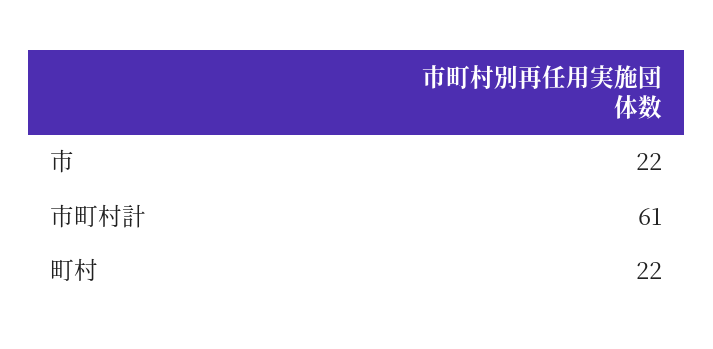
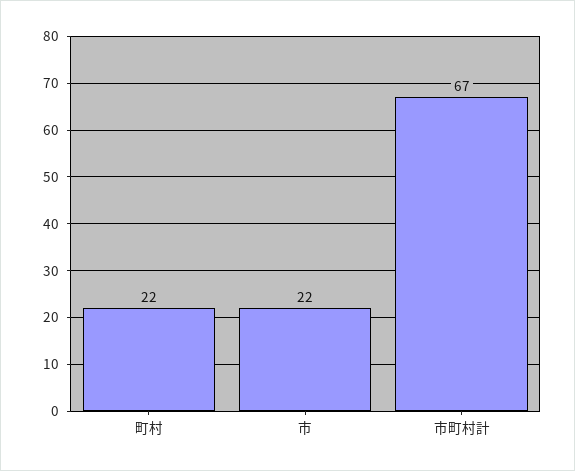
市町村計: 61 -> 67

